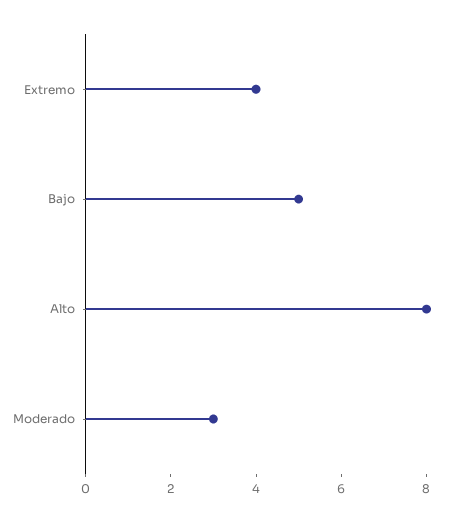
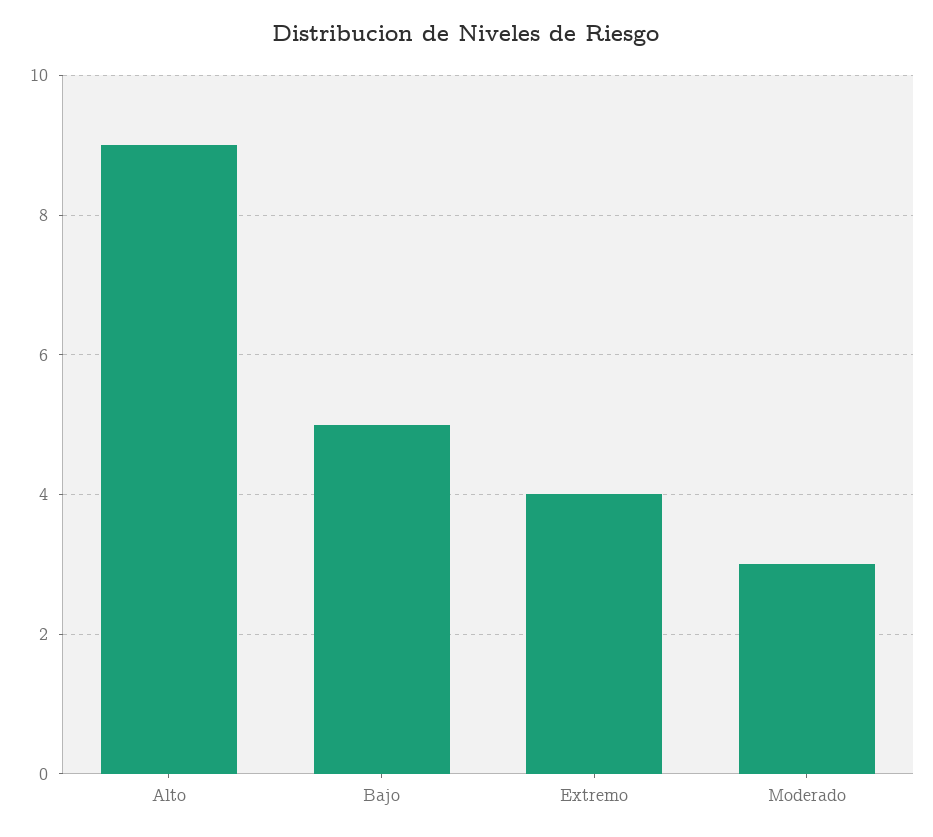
Alto: 8 -> 9

